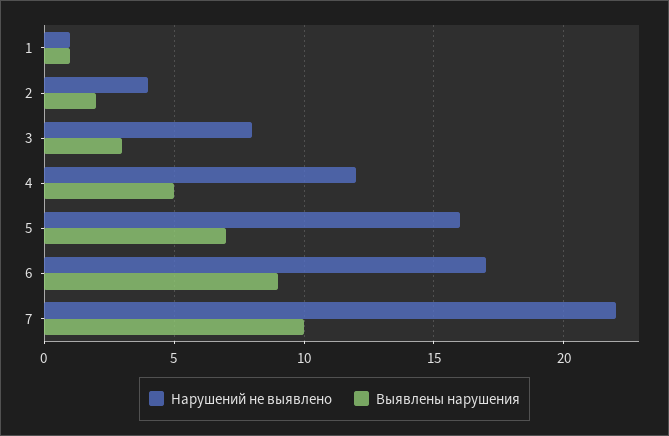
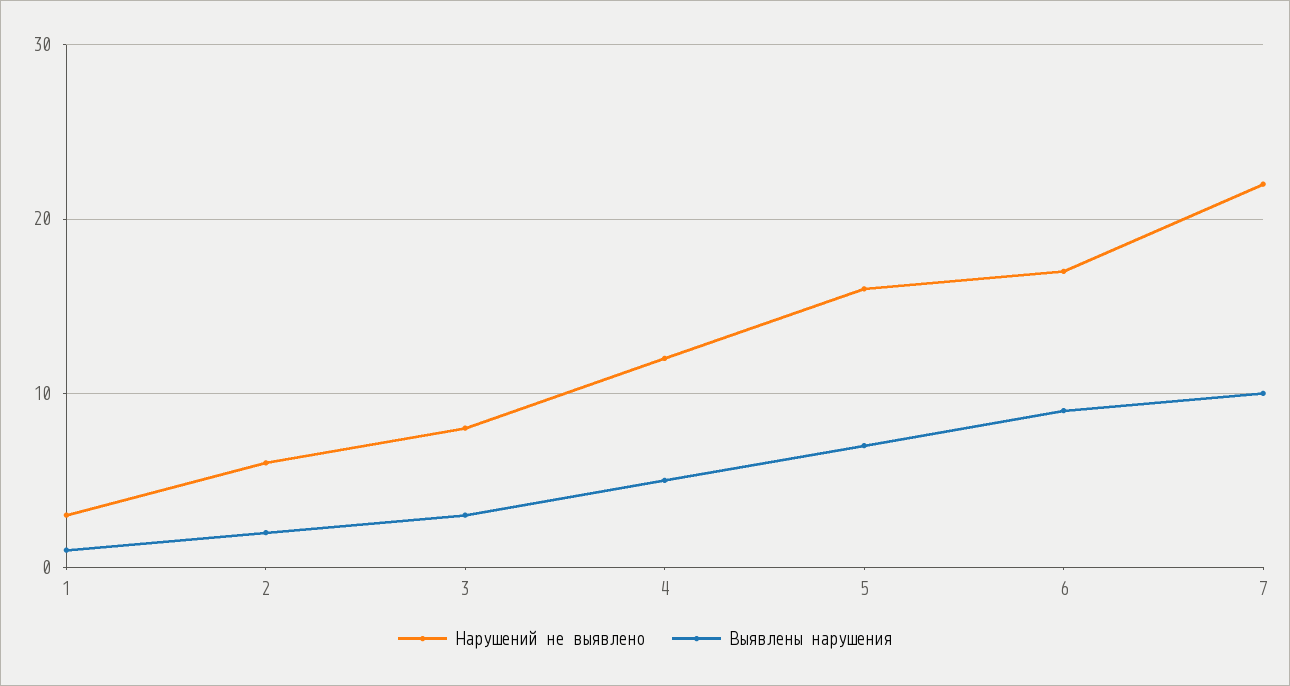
Нарушений не выявлено, 1: 1 -> 3
Нарушений не выявлено, 2: 4 -> 6

